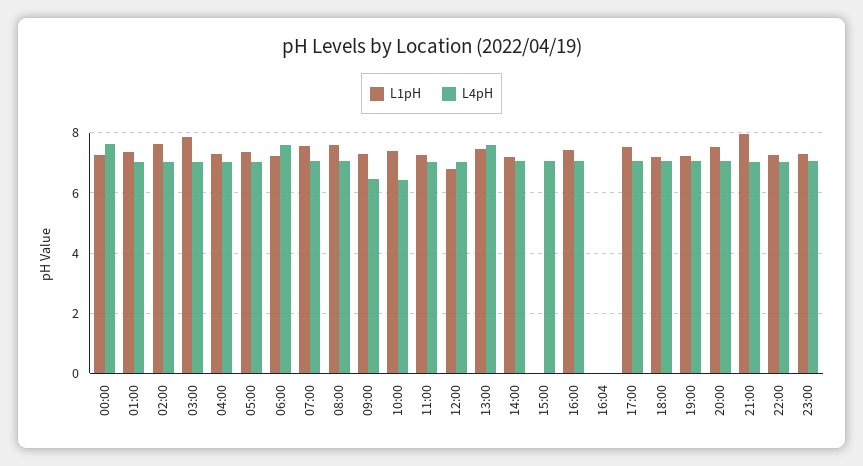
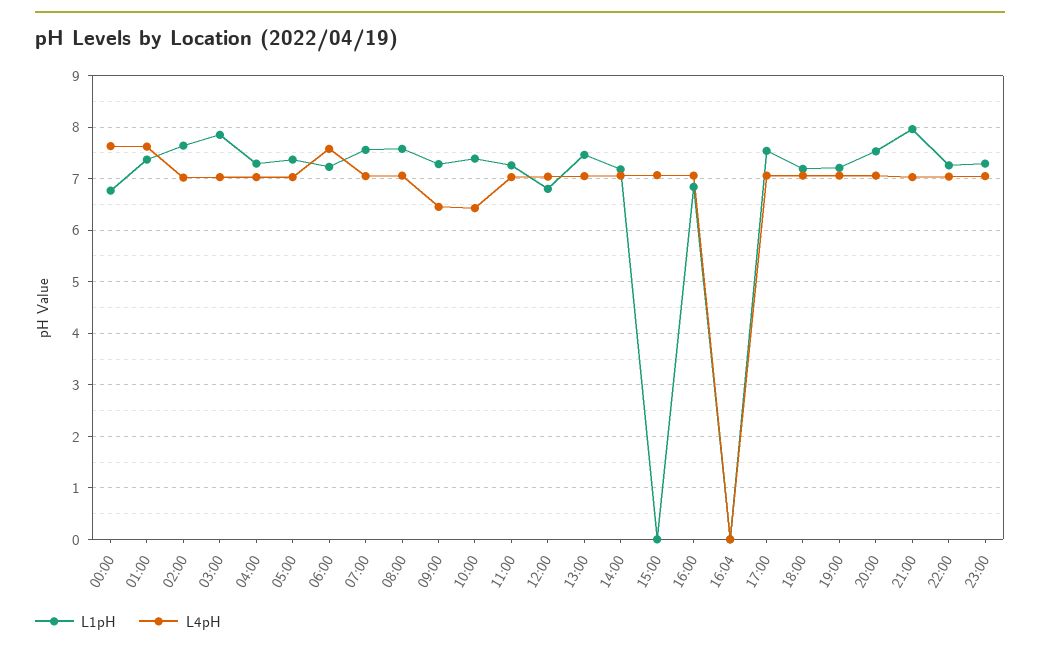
L1pH, 00:00: 7.2 -> 6.8
L4pH, 01:00: 7 -> 7.6
L4pH, 13:00: 7.6 -> 7
L1pH, 16:00: 7.4 -> 6.8

